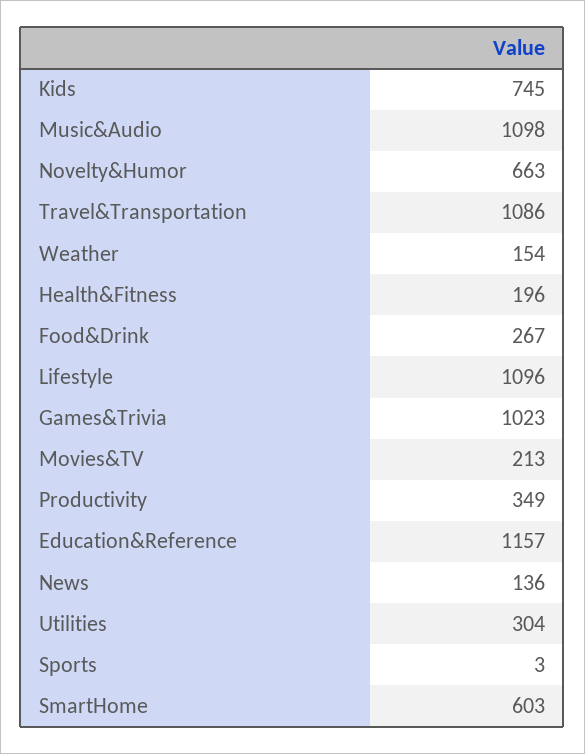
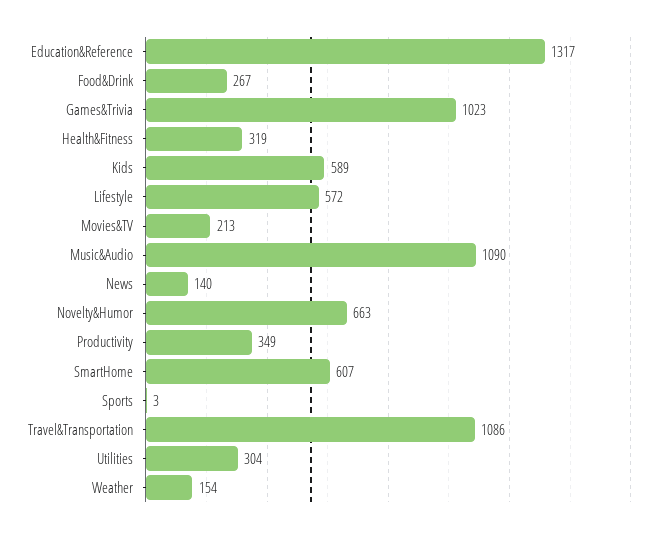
Kids: 745 -> 589
Music&Audio: 1098 -> 1090
Health&Fitness: 196 -> 319
Lifestyle: 1096 -> 572
Education&Reference: 1157 -> 1317
News: 136 -> 140
SmartHome: 603 -> 607

